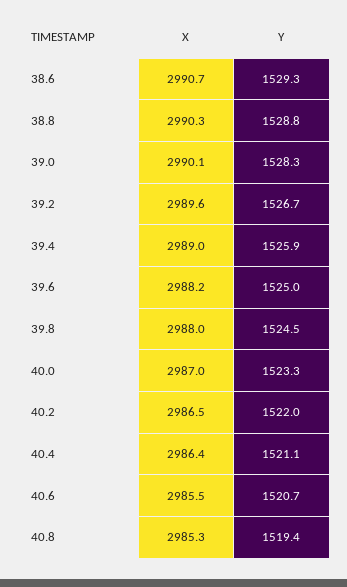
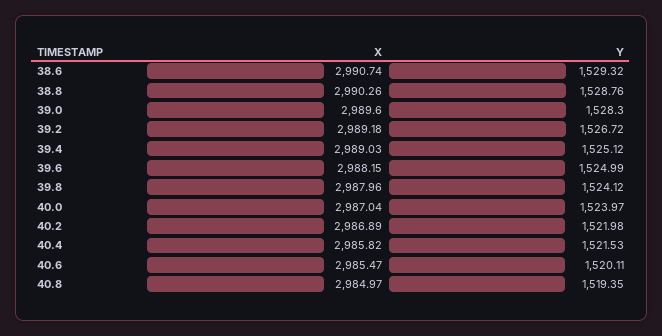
X, 39.0: 2990.1 -> 2989.6
X, 39.2: 2989.6 -> 2989.18
Y, 39.4: 1525.9 -> 1525.12
Y, 39.8: 1524.5 -> 1524.12
Y, 40.0: 1523.3 -> 1523.97
X, 40.2: 2986.5 -> 2986.89
X, 40.4: 2986.4 -> 2985.82
Y, 40.4: 1521.1 -> 1521.53
Y, 40.6: 1520.7 -> 1520.11
X, 40.8: 2985.3 -> 2984.97

